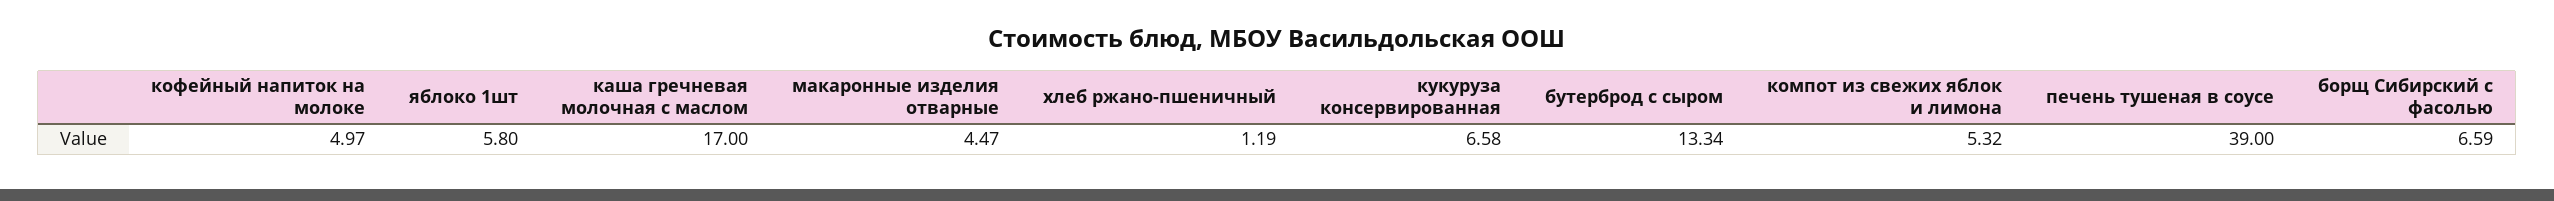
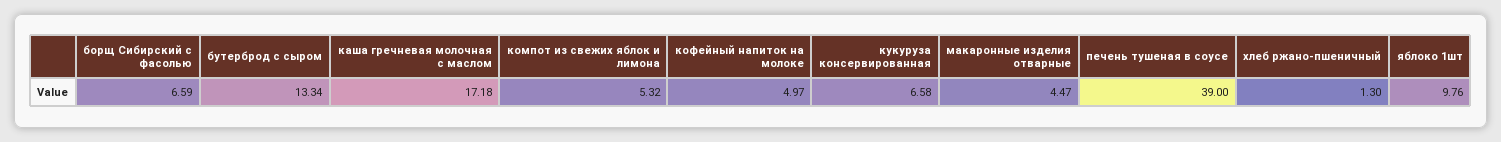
яблоко 1шт: 5.8 -> 9.76
каша гречневая молочная с маслом: 17 -> 17.18
хлеб ржано-пшеничный: 1.19 -> 1.3

